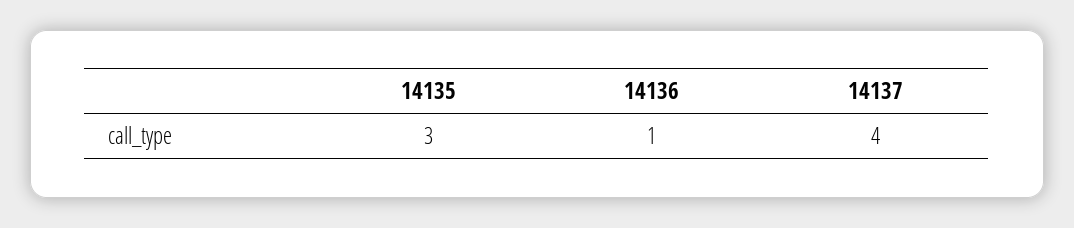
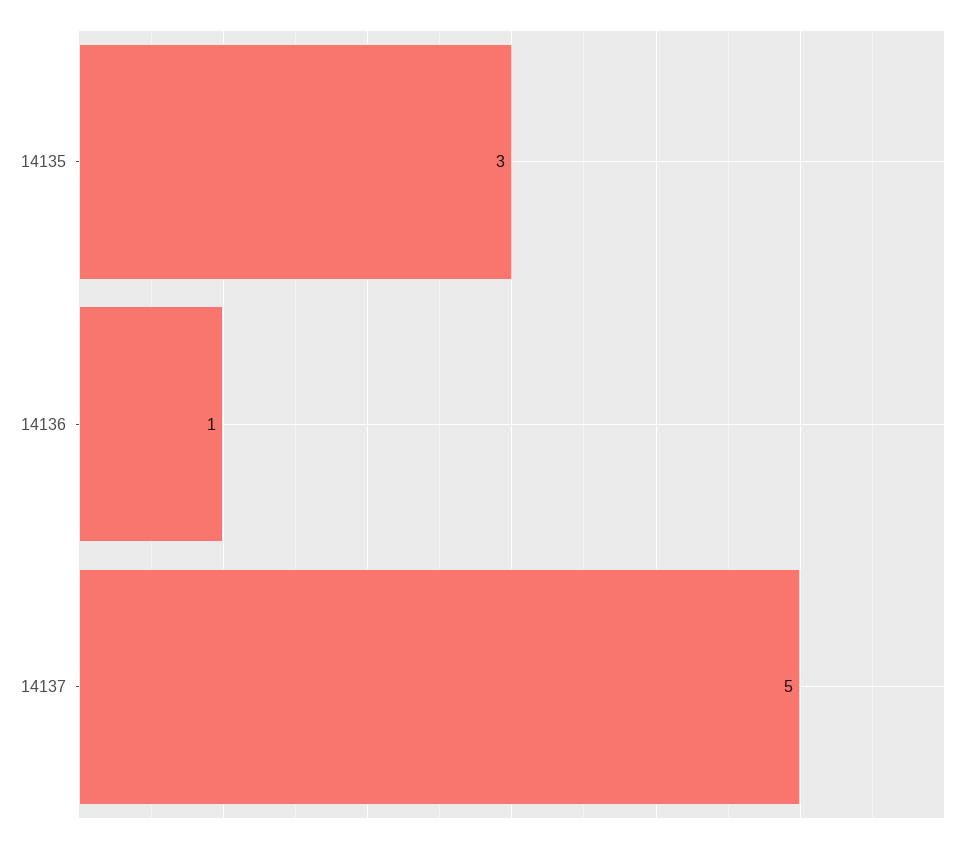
14137: 4 -> 5

